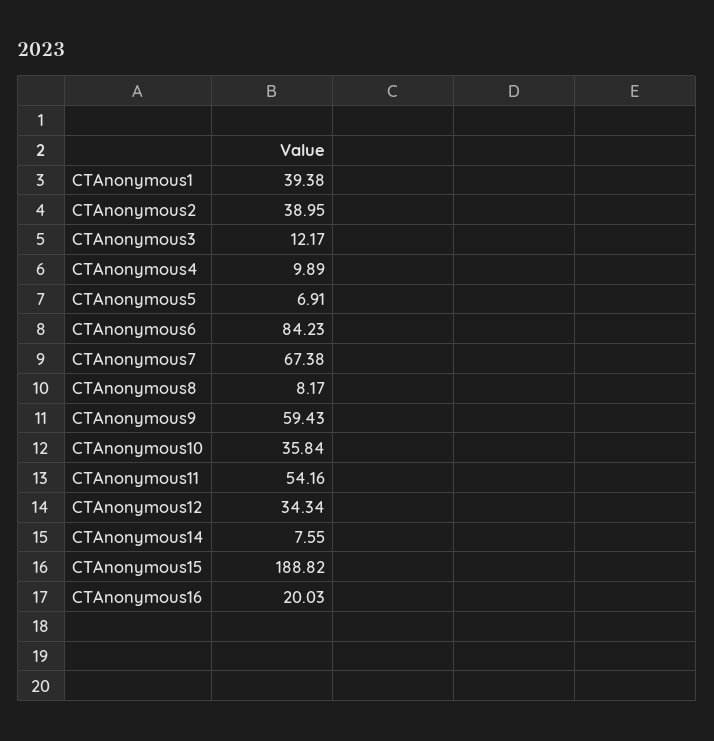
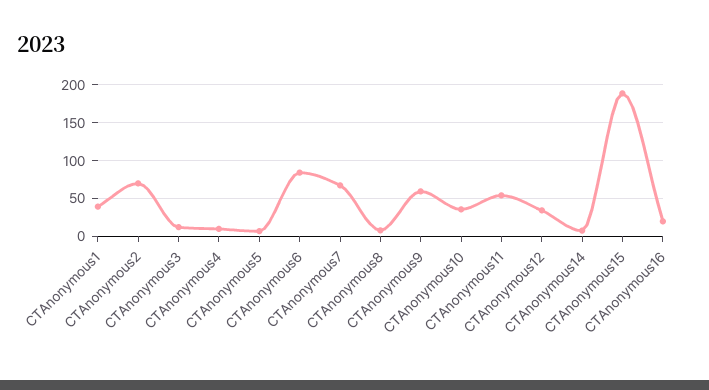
CTAnonymous2: 38.95 -> 70

